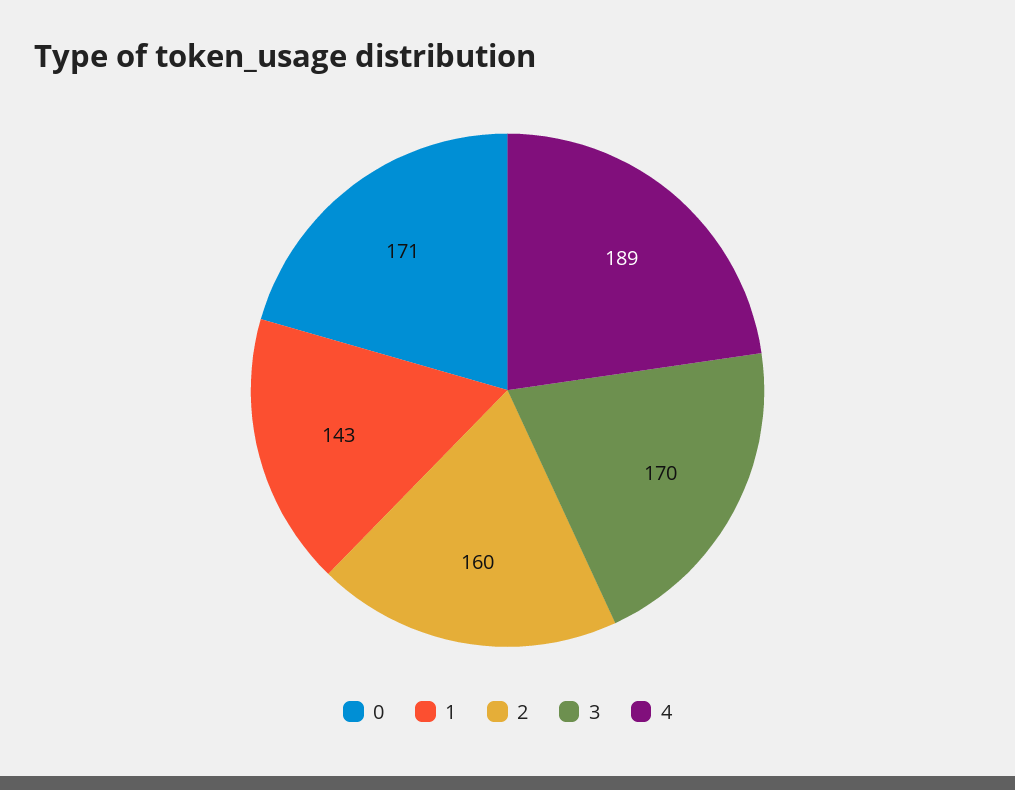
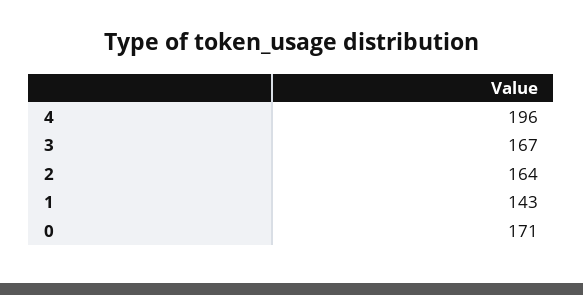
2: 160 -> 164
3: 170 -> 167
4: 189 -> 196

